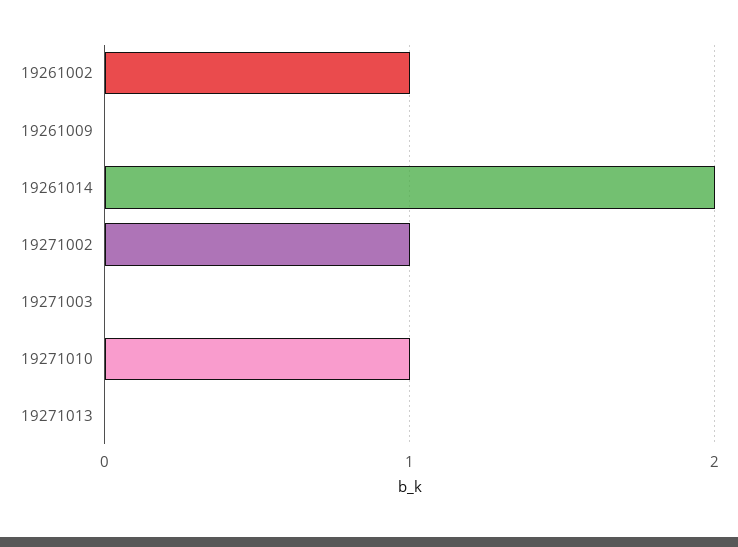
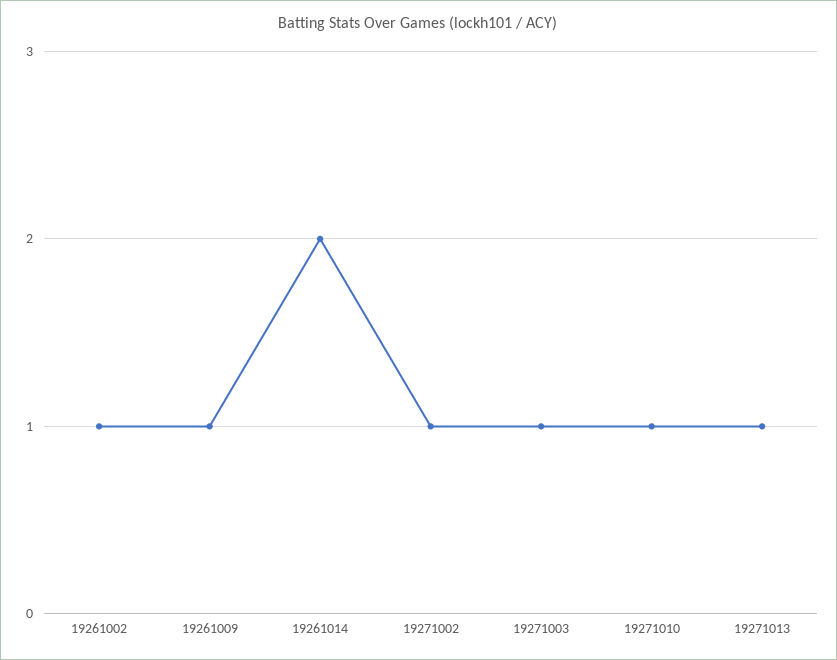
19261009: 0 -> 1
19271003: 0 -> 1
19271013: 0 -> 1

